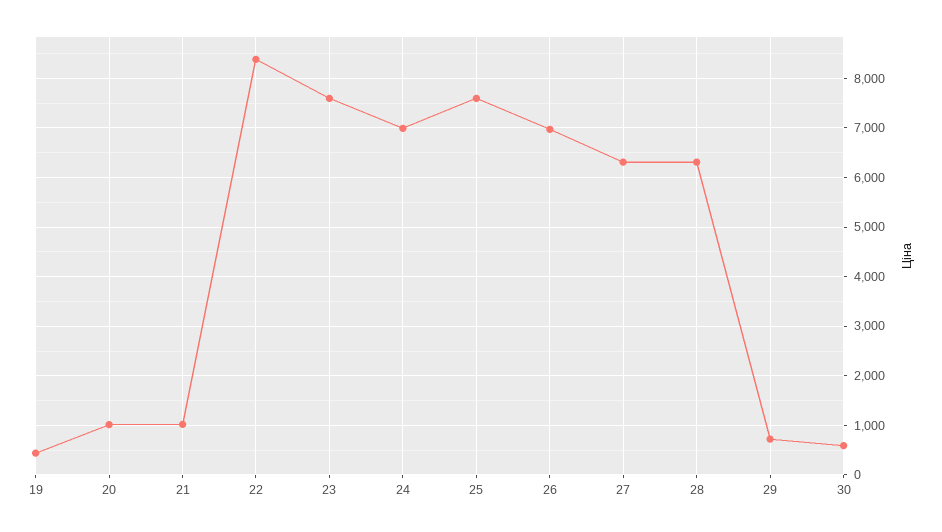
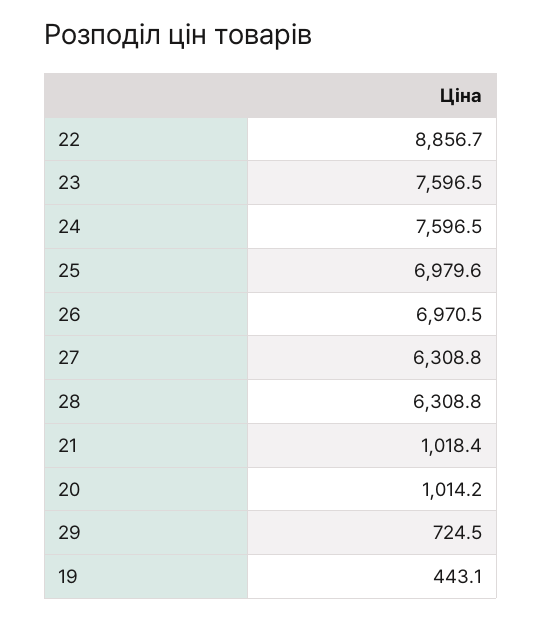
22: 8400 -> 8856.7
24: 7000 -> 7596.5
25: 7600 -> 6979.6
30: 600 -> none

